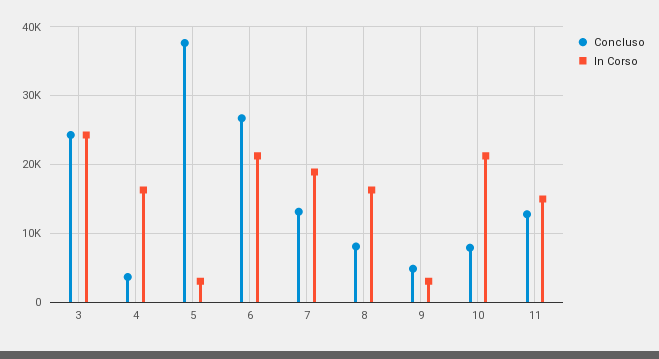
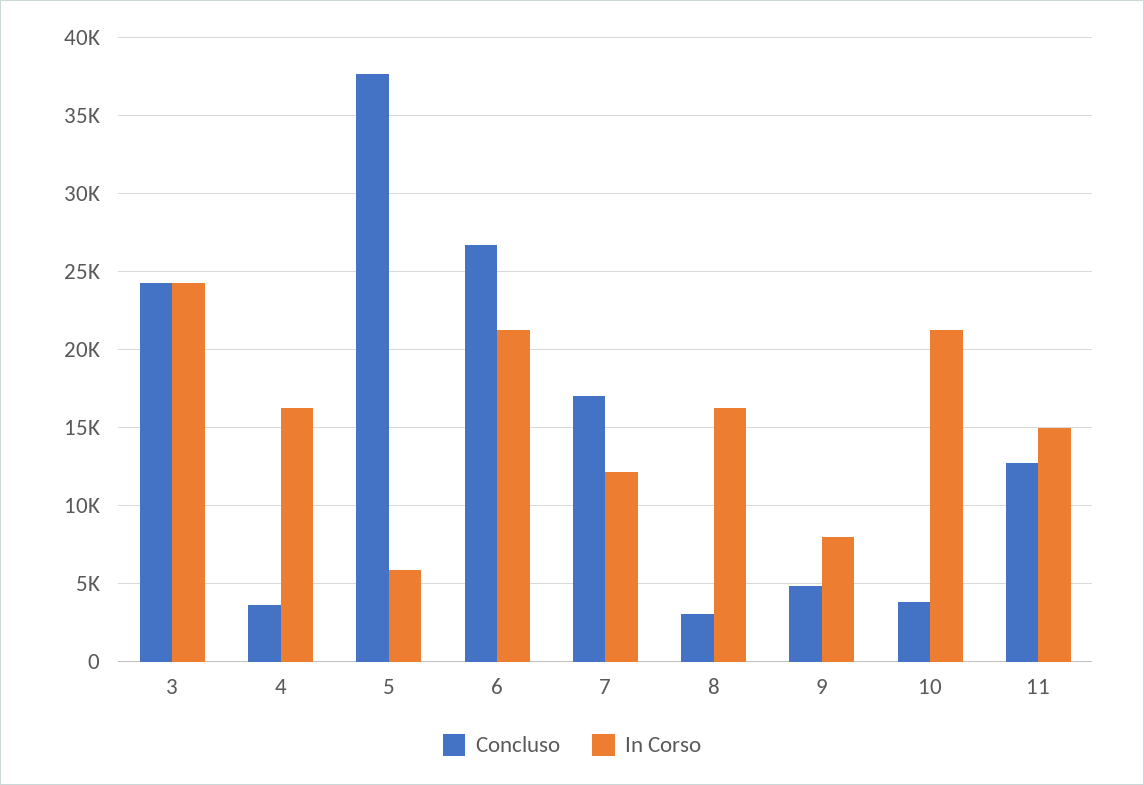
In Corso, 5: 3000 -> 6000
Concluso, 7: 13000 -> 17000
In Corso, 7: 19000 -> 12000
Concluso, 8: 8000 -> 3000
In Corso, 9: 3000 -> 8000
Concluso, 10: 8000 -> 4000

